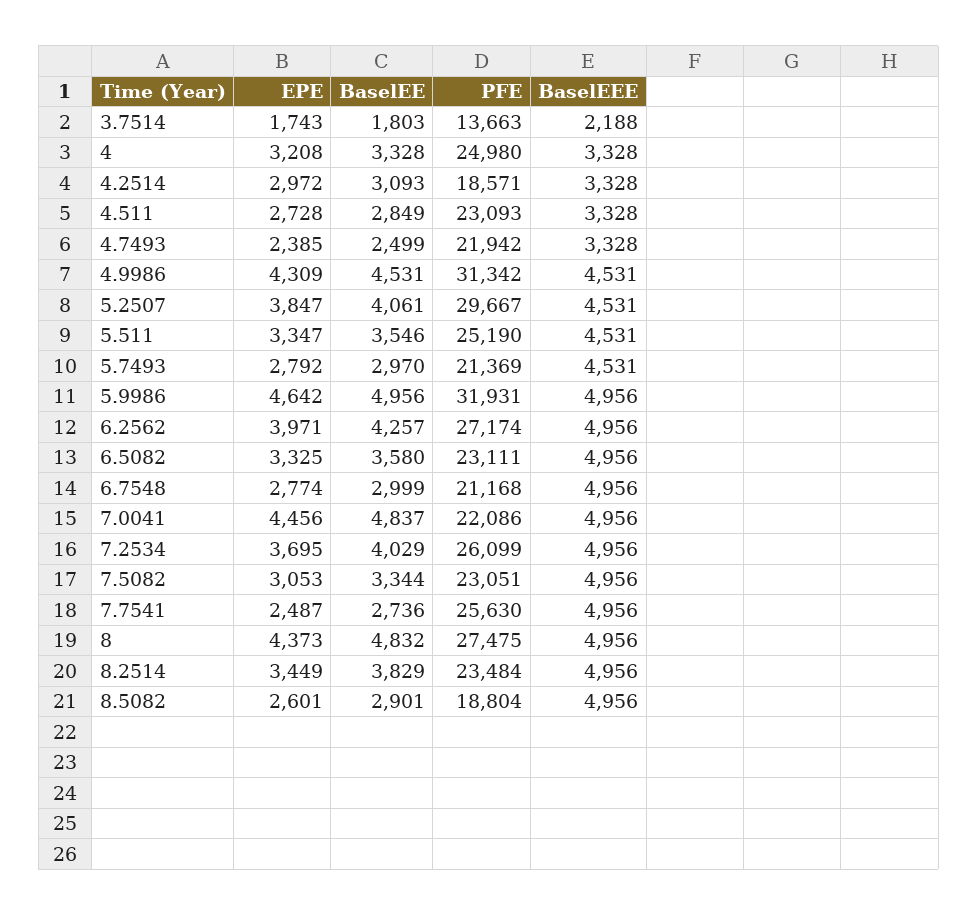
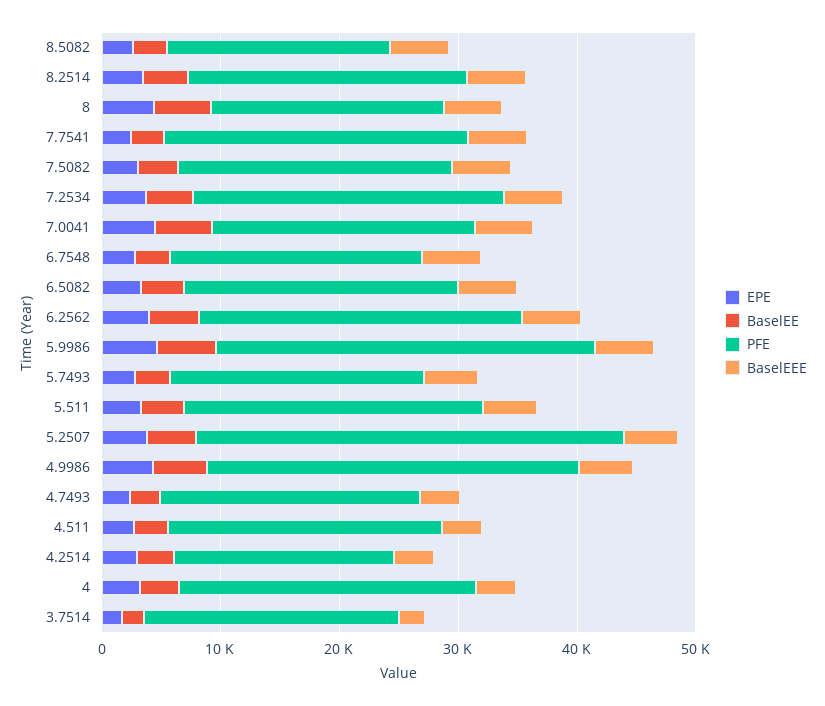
PFE, 3.7514: 13663 -> 22000
PFE, 5.2507: 29667 -> 36000
PFE, 8: 27475 -> 20000

